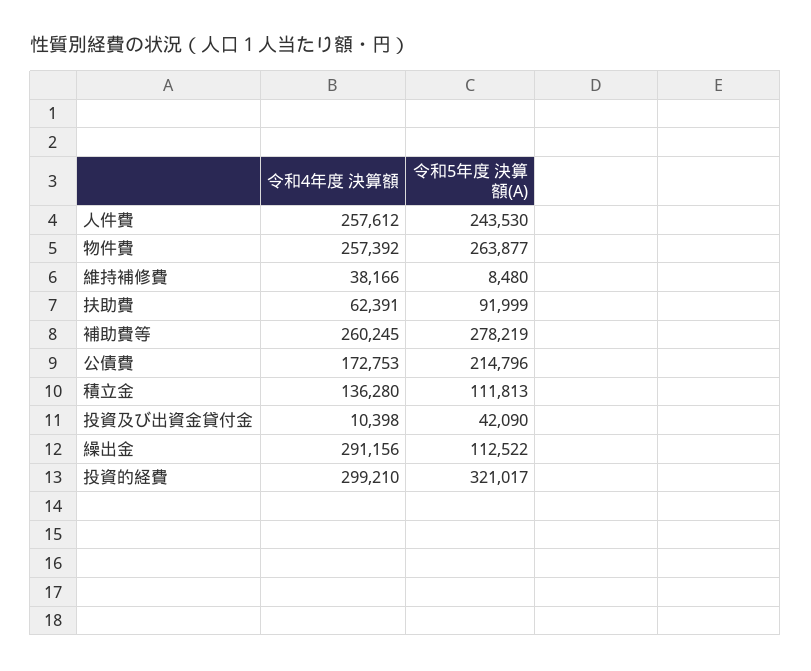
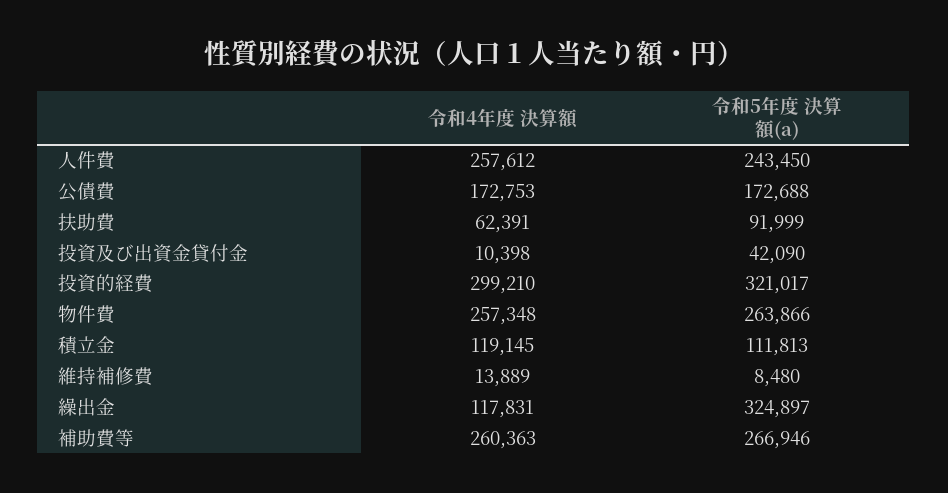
令和5年度 決算額(A), 人件費: 243530 -> 243450
令和4年度 決算額, 物件費: 257392 -> 257348
令和5年度 決算額(A), 物件費: 263877 -> 263866
令和4年度 決算額, 維持補修費: 38166 -> 13889
令和4年度 決算額, 補助費等: 260245 -> 260363
令和5年度 決算額(A), 補助費等: 278219 -> 266946
令和5年度 決算額(A), 公債費: 214796 -> 172688
令和4年度 決算額, 積立金: 136280 -> 119145
令和4年度 決算額, 繰出金: 291156 -> 117831
令和5年度 決算額(A), 繰出金: 112522 -> 324897

